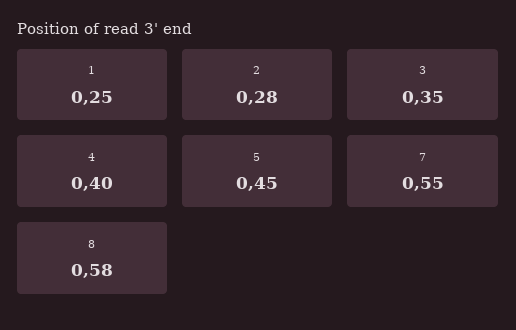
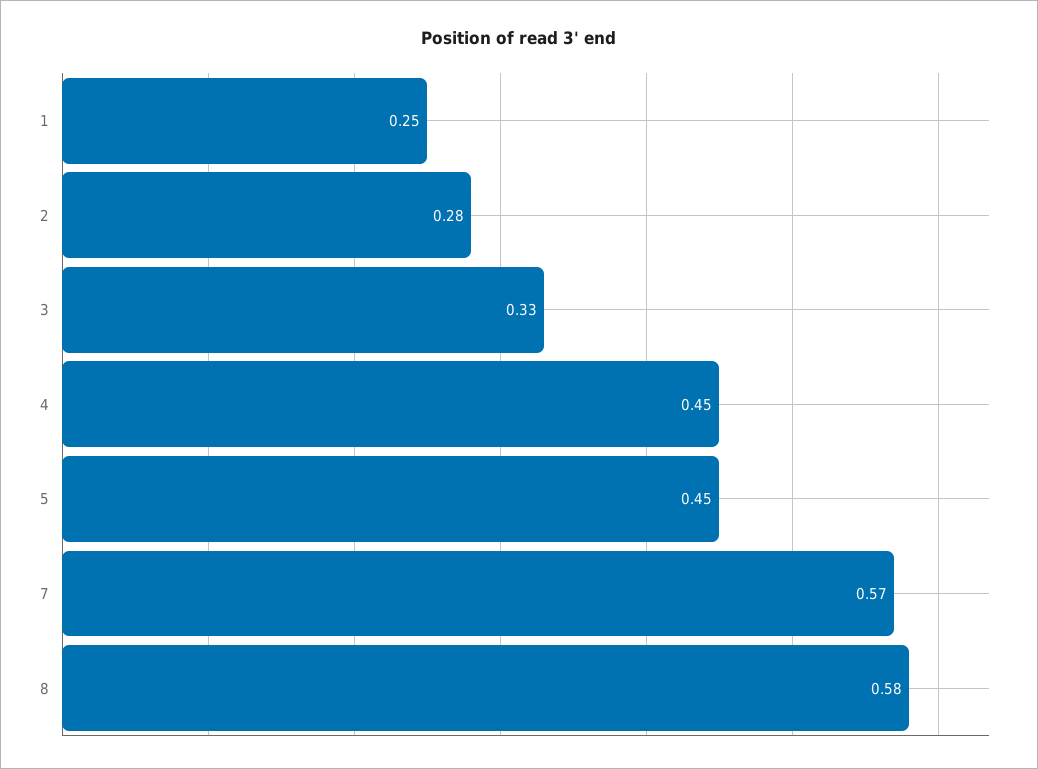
3: 0.35 -> 0.33
4: 0.4 -> 0.45
7: 0.55 -> 0.57

